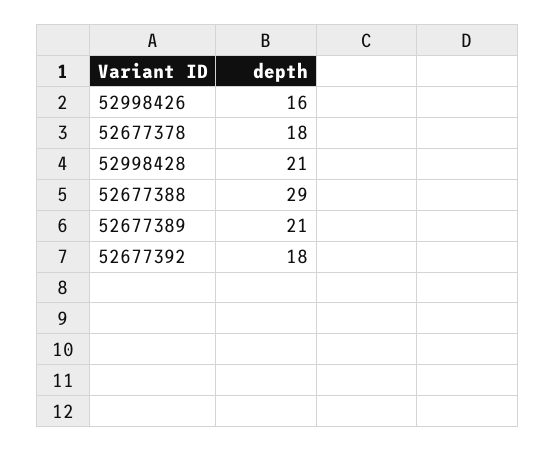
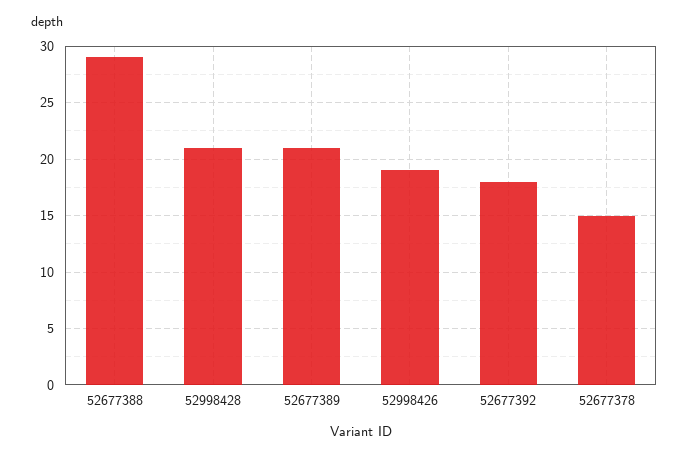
52998426: 16 -> 19
52677378: 18 -> 15

